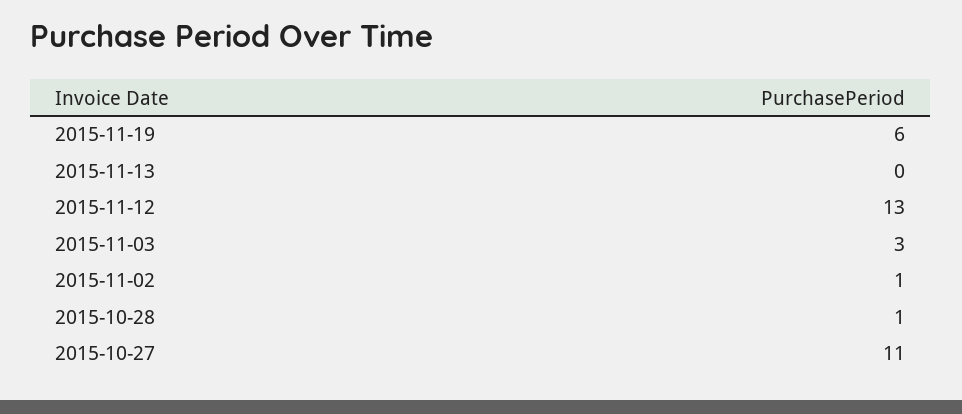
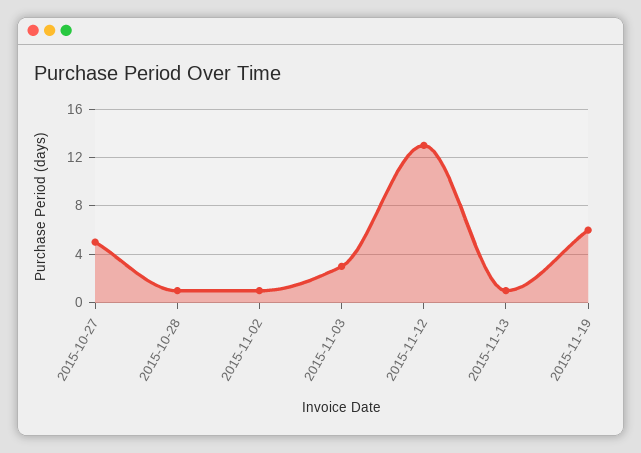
2015-11-13: 0 -> 1
2015-10-27: 11 -> 5

